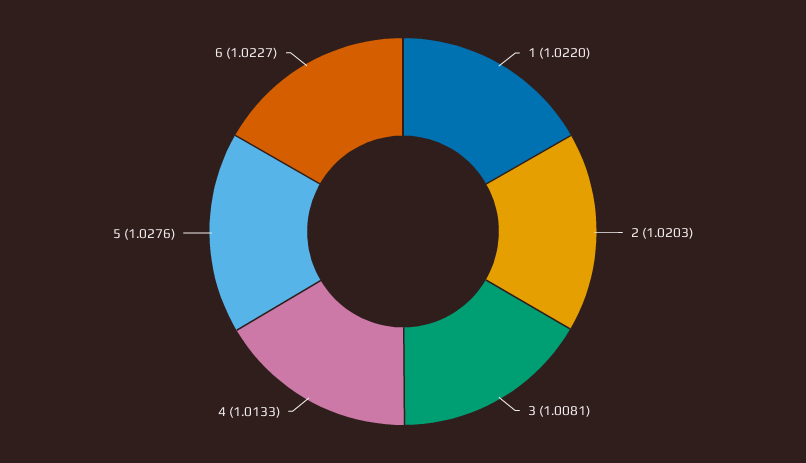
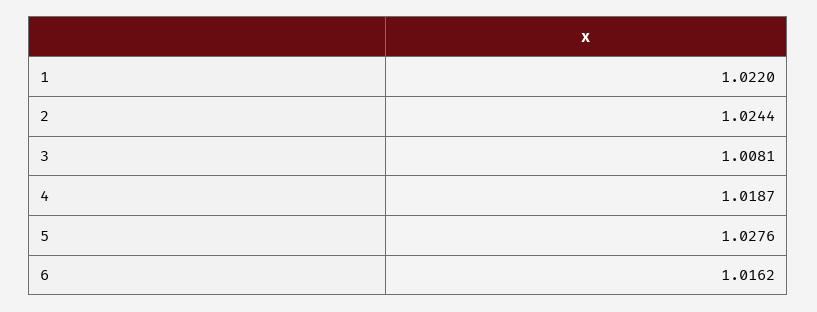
2: 1.0203 -> 1.0244
4: 1.0133 -> 1.0187
6: 1.0227 -> 1.0162

